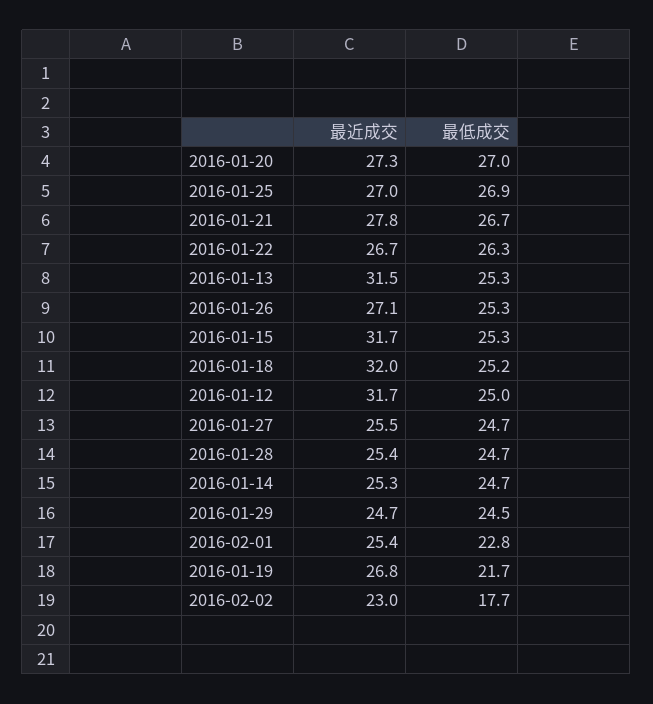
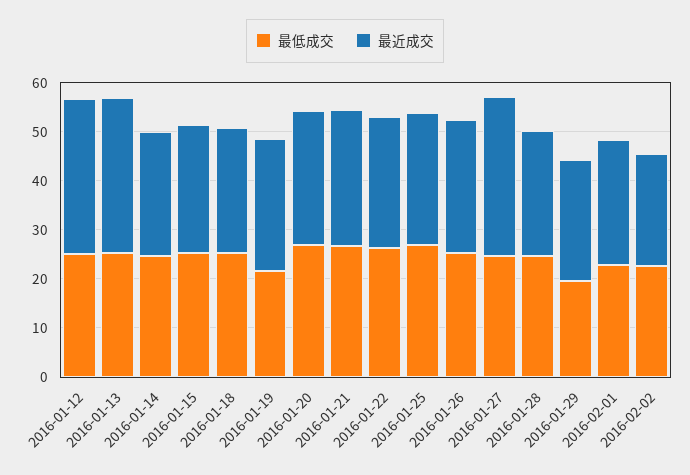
最近成交, 2016-01-15: 31.7 -> 26
最近成交, 2016-01-18: 32 -> 26
最近成交, 2016-01-27: 25.5 -> 32
最低成交, 2016-01-29: 24.5 -> 20
最低成交, 2016-02-02: 17.7 -> 22

